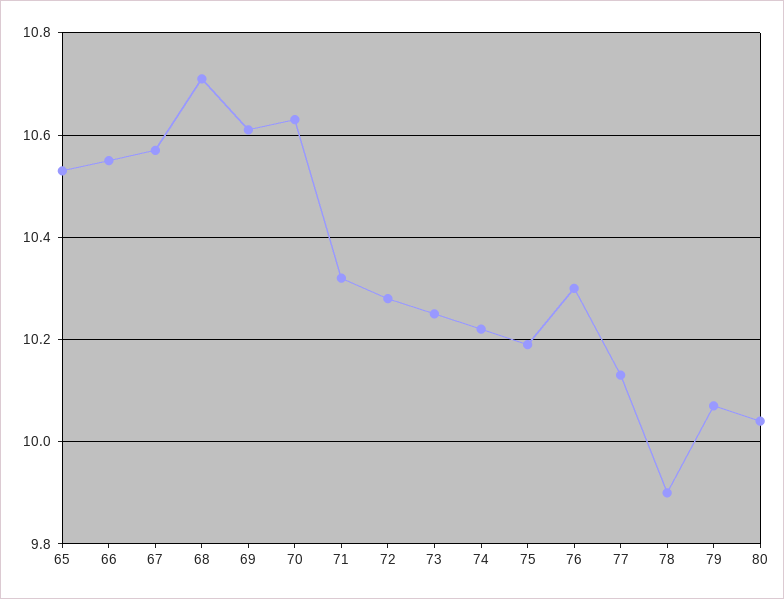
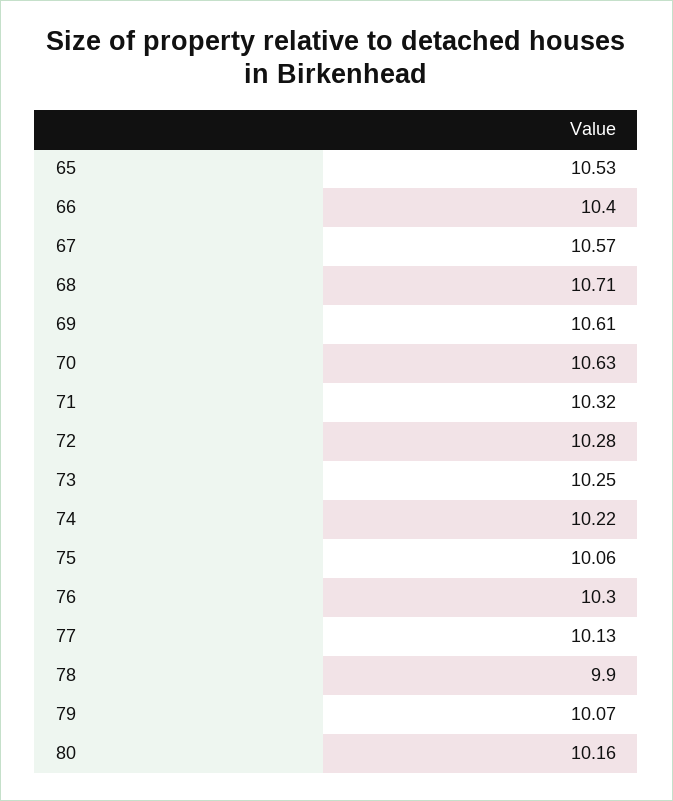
66: 10.55 -> 10.4
75: 10.2 -> 10.06
80: 10.05 -> 10.16

